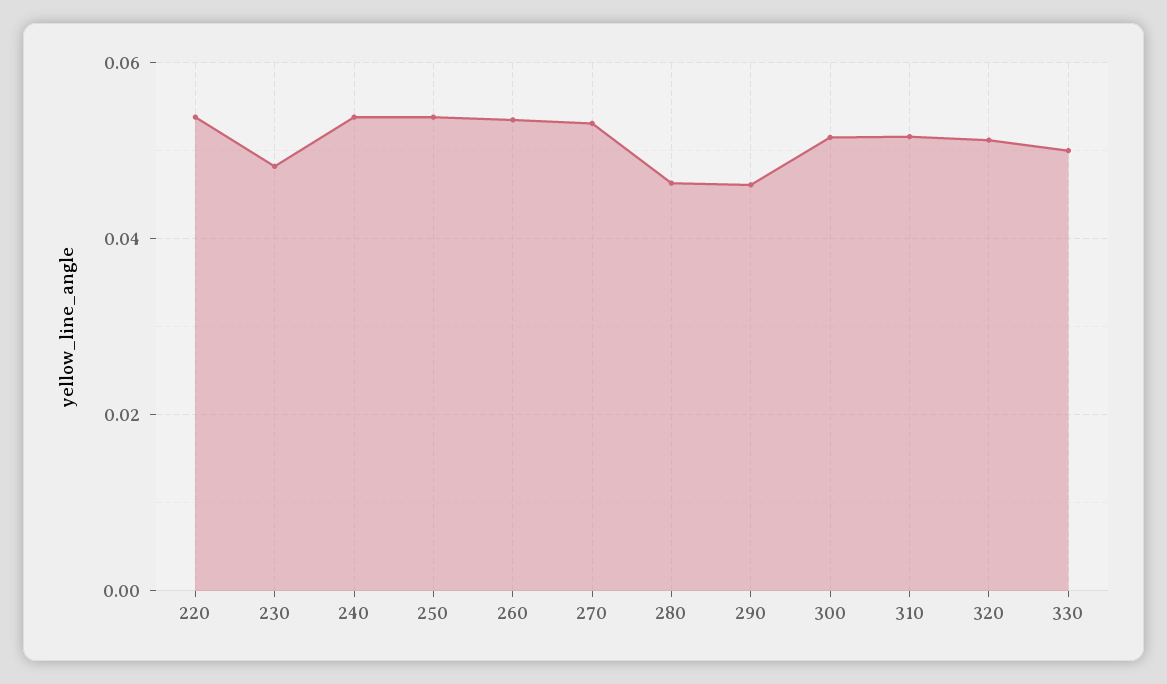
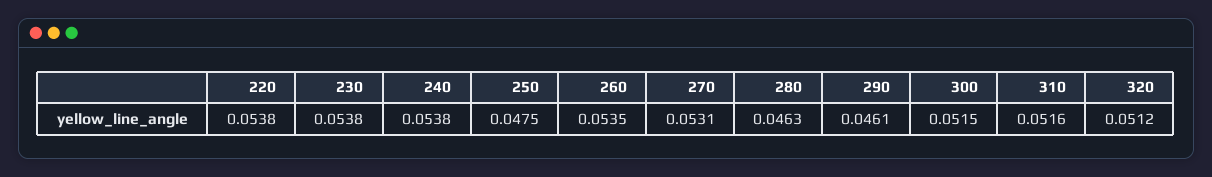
230: 0.048 -> 0.0538
250: 0.054 -> 0.0475
330: 0.05 -> none

